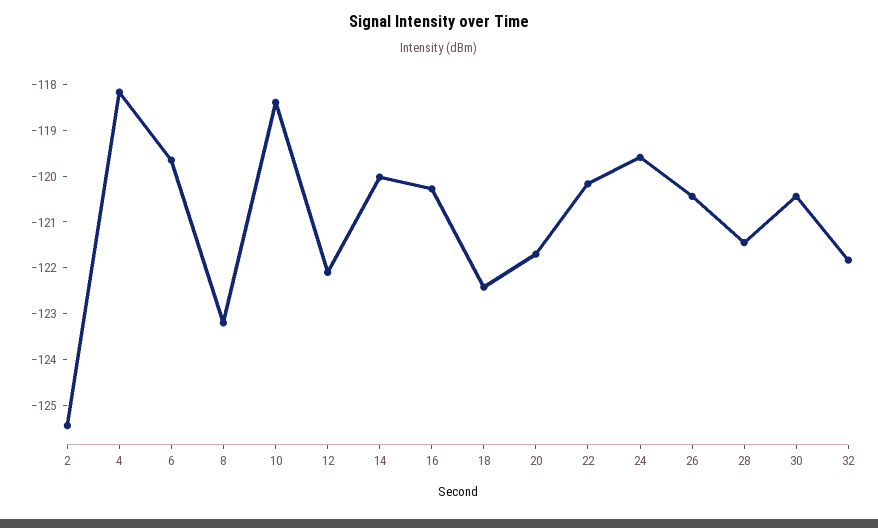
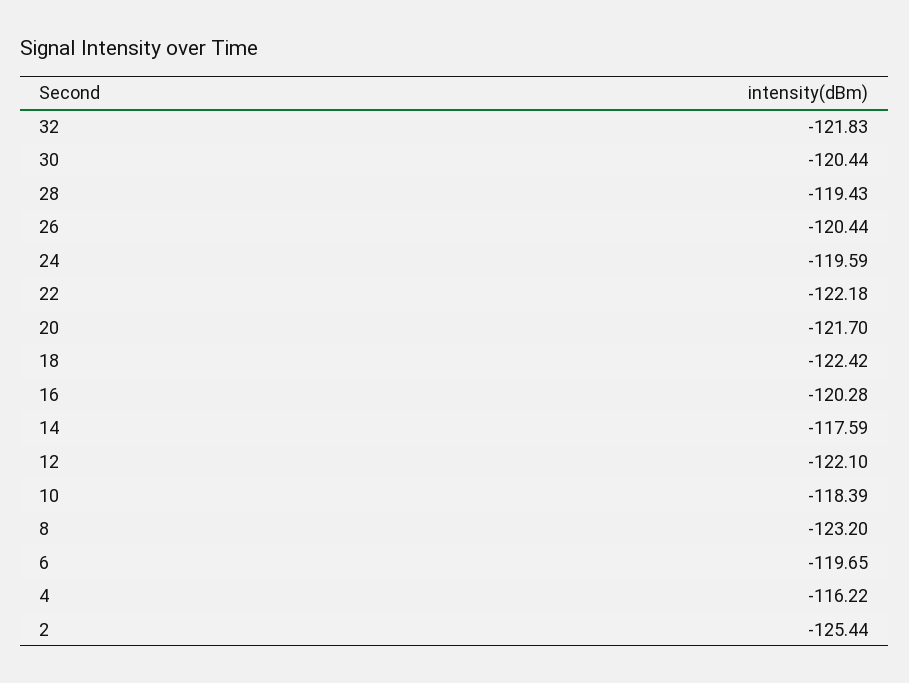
4: -118.2 -> -116.22
14: -120 -> -117.59
22: -120.2 -> -122.18
28: -121.4 -> -119.43

